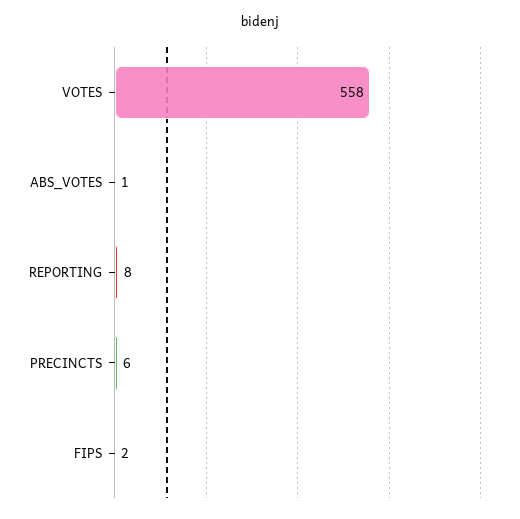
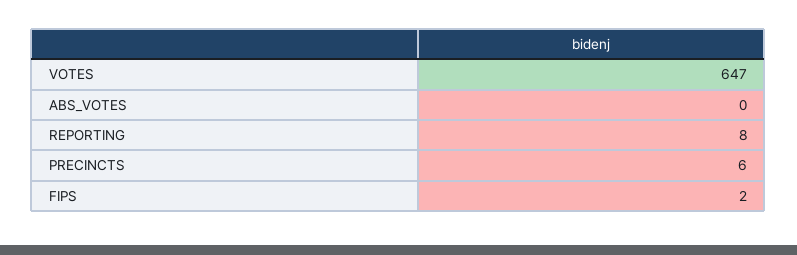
VOTES: 558 -> 647
ABS_VOTES: 1 -> 0

